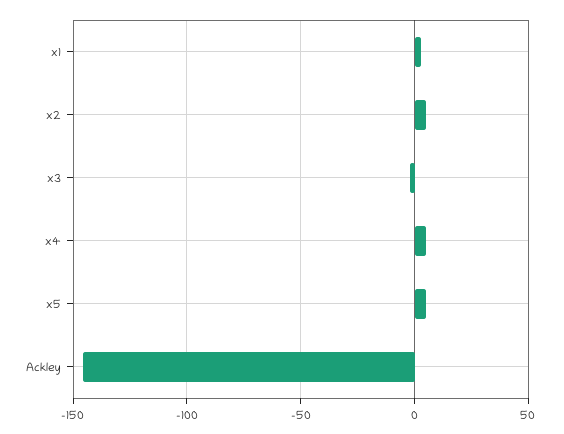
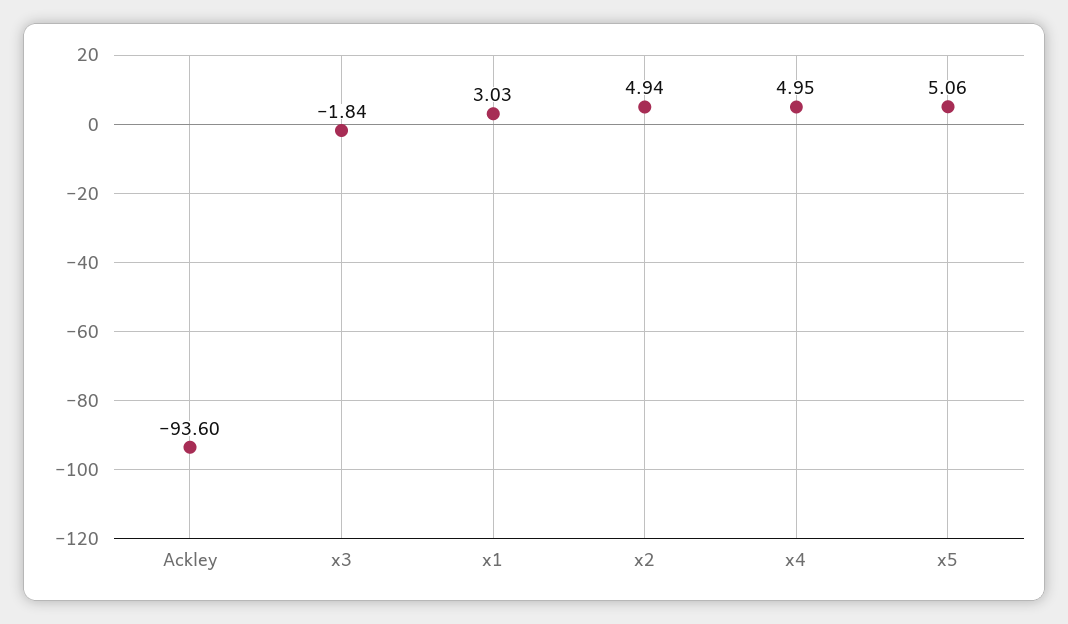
Ackley: -145 -> -93.6

